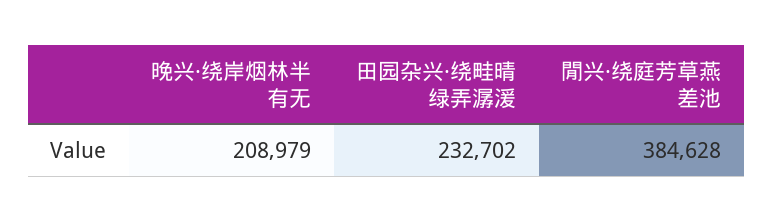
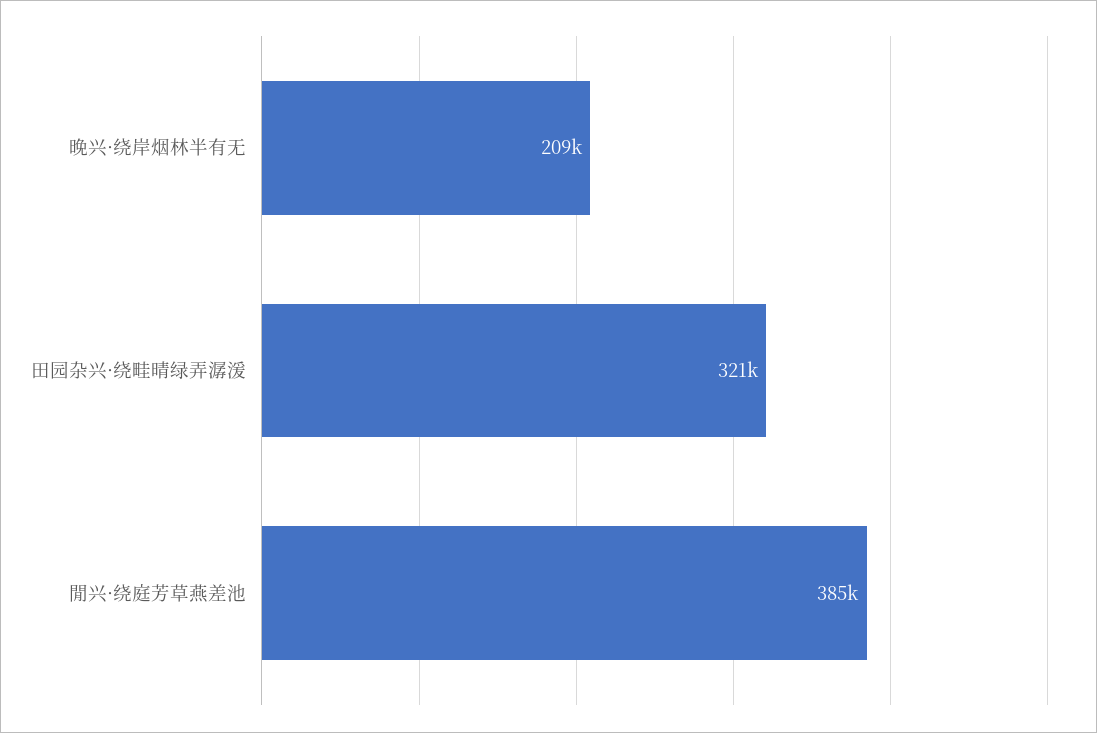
田园杂兴·绕畦晴绿弄潺湲: 232702 -> 321000

